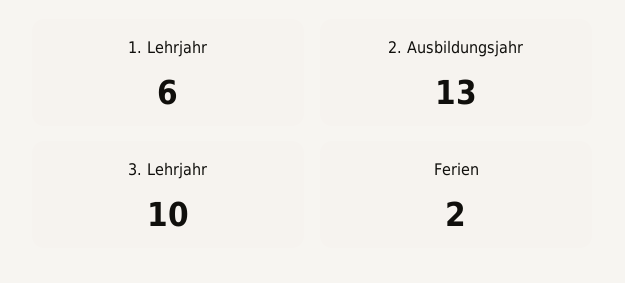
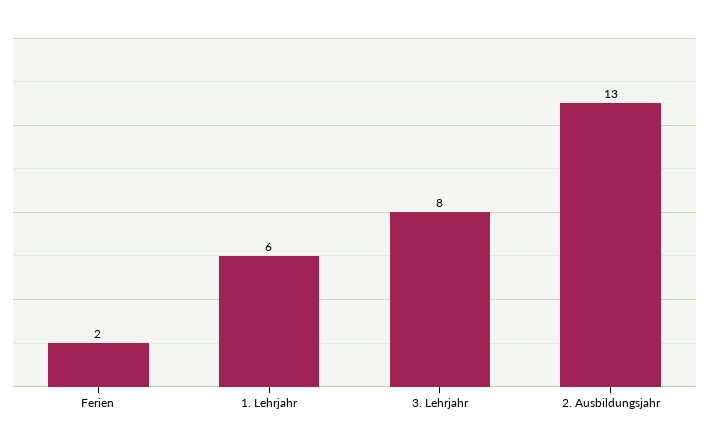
3. Lehrjahr: 10 -> 8

